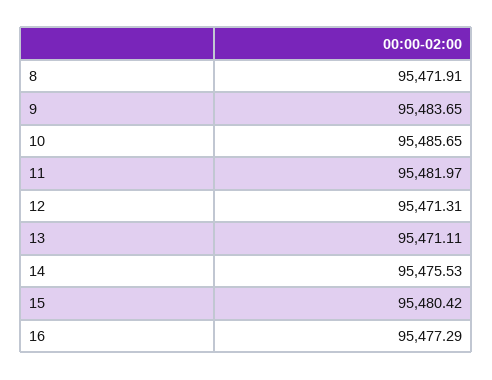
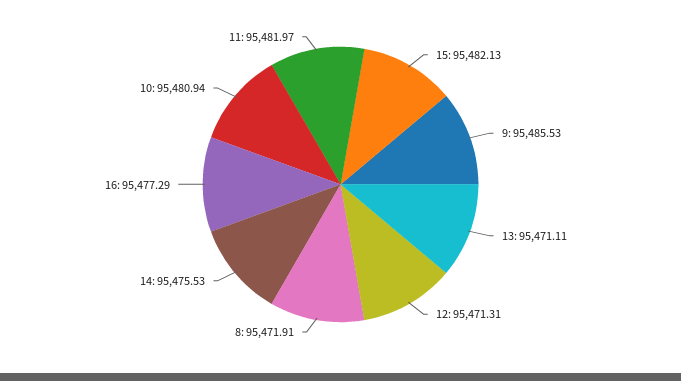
9: 95483.65 -> 95485.53
10: 95485.65 -> 95480.94
15: 95480.42 -> 95482.13

